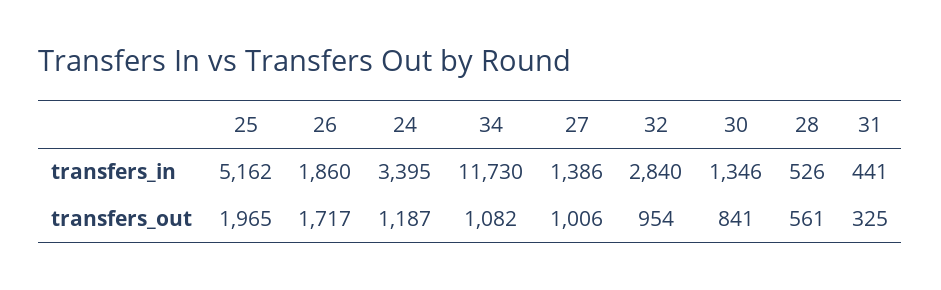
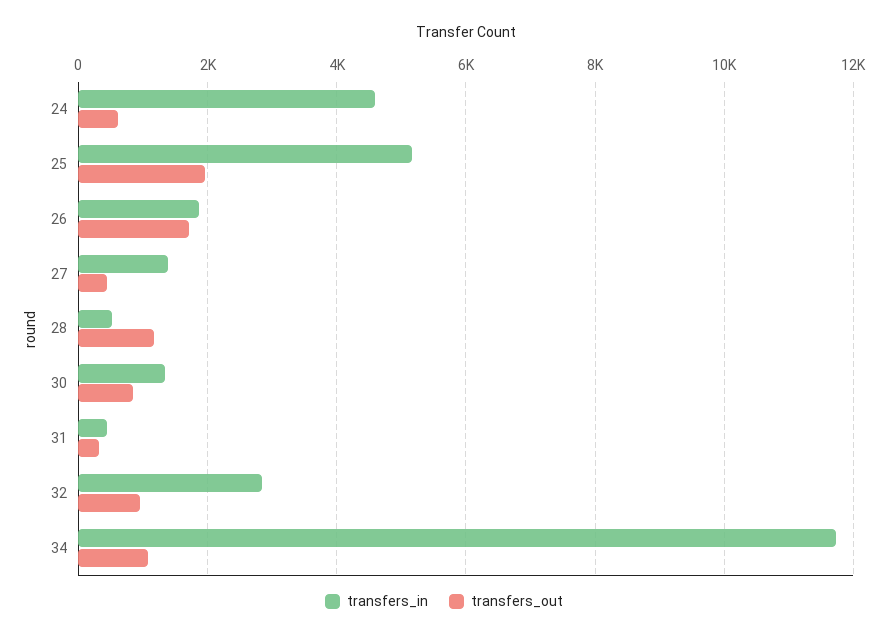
transfers_in, 24: 3395 -> 4600
transfers_out, 24: 1187 -> 600
transfers_out, 27: 1006 -> 400
transfers_out, 28: 561 -> 1200

